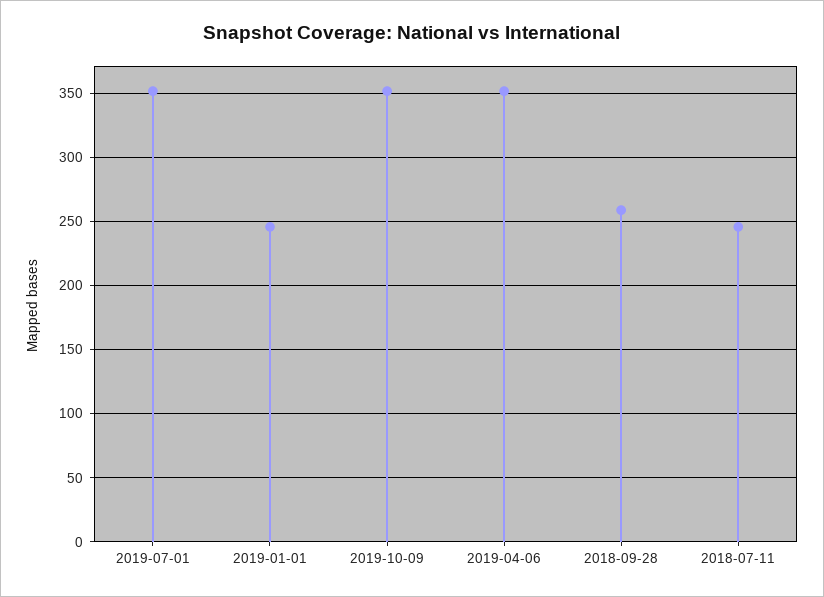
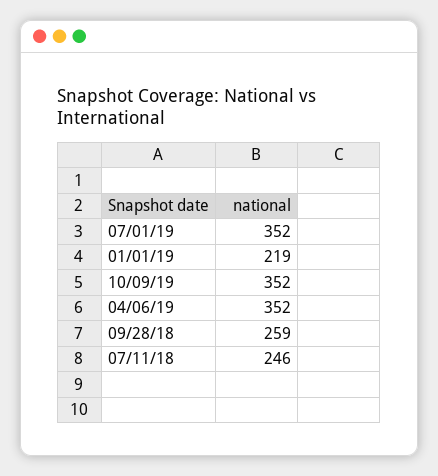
2019-01-01: 245 -> 219

